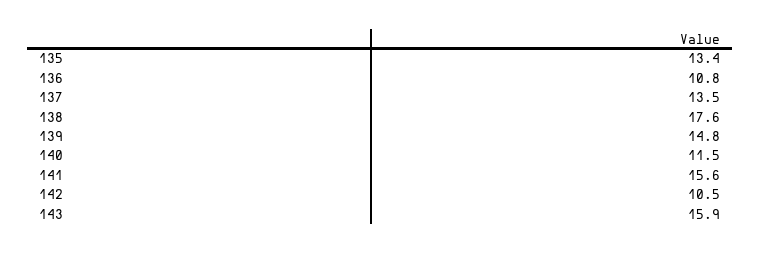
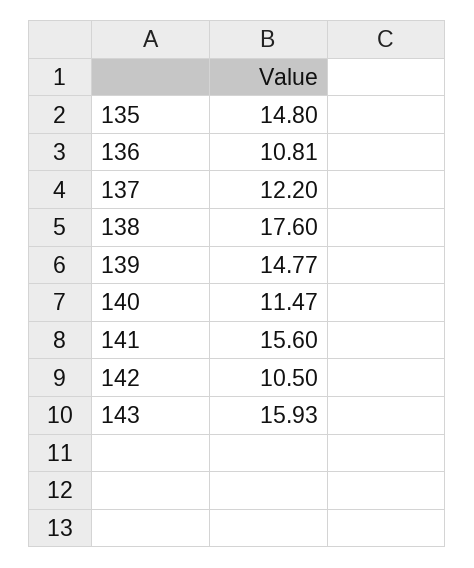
135: 13.4 -> 14.8
137: 13.5 -> 12.2

